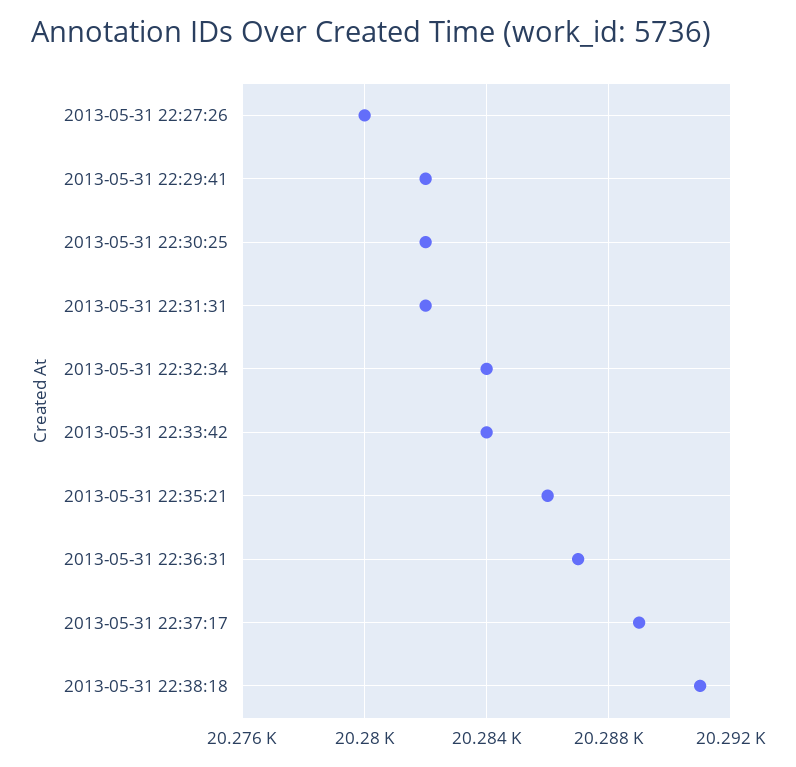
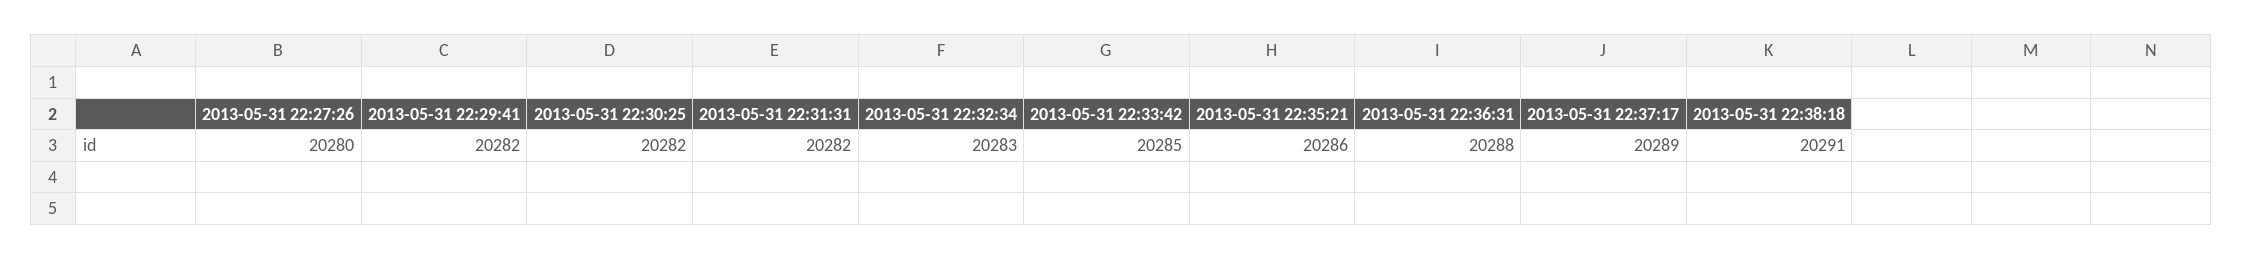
2013-05-31 22:32:34: 20284 -> 20283
2013-05-31 22:33:42: 20284 -> 20285
2013-05-31 22:36:31: 20287 -> 20288

